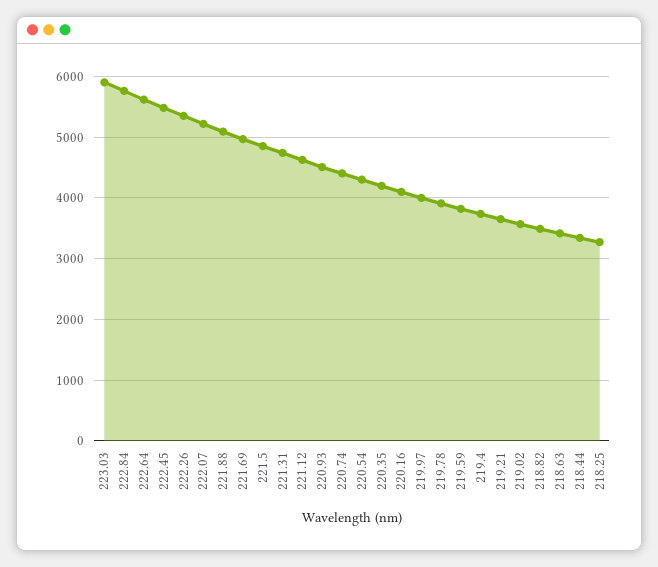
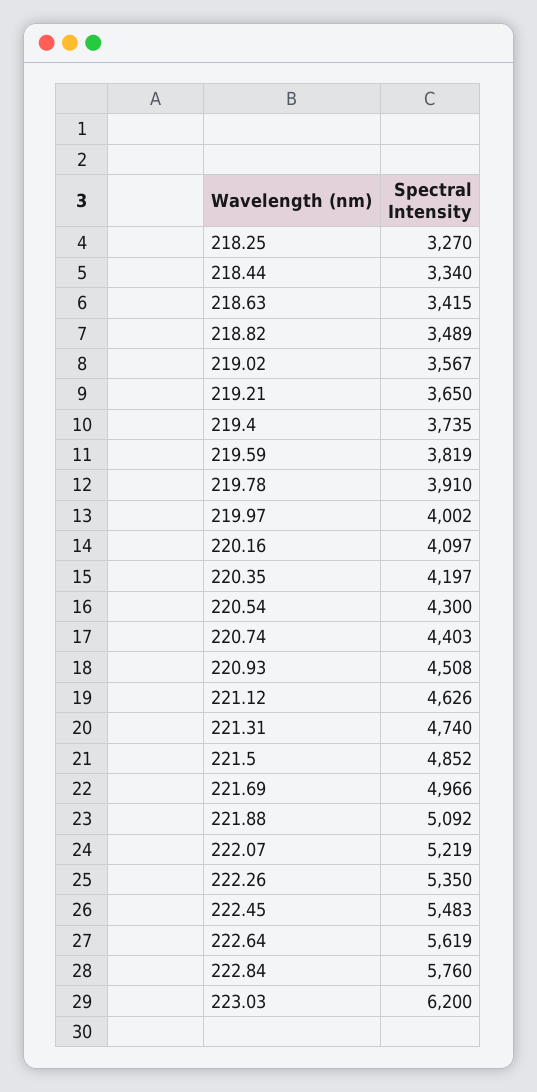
223.03: 5900 -> 6200

